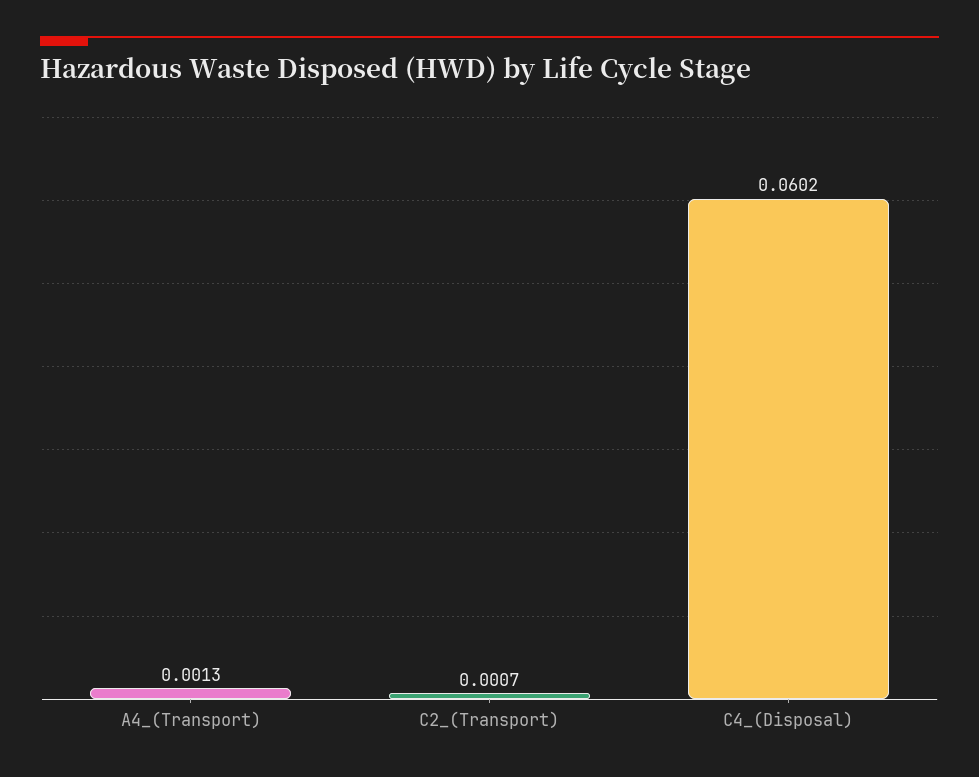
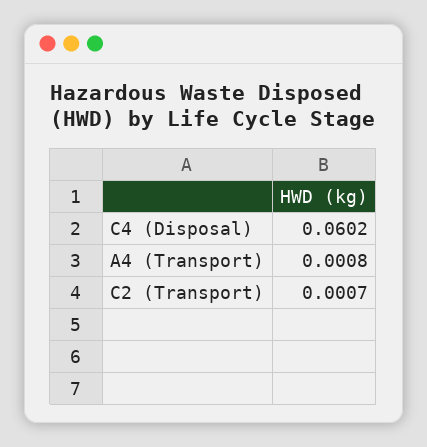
A4_(Transport): 0.0013 -> 0.0008

